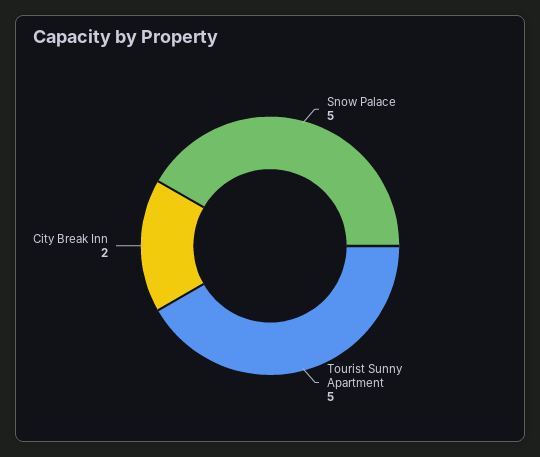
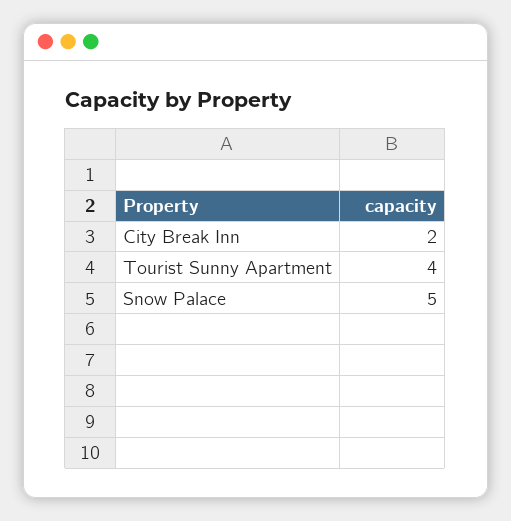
Tourist Sunny Apartment: 5 -> 4

